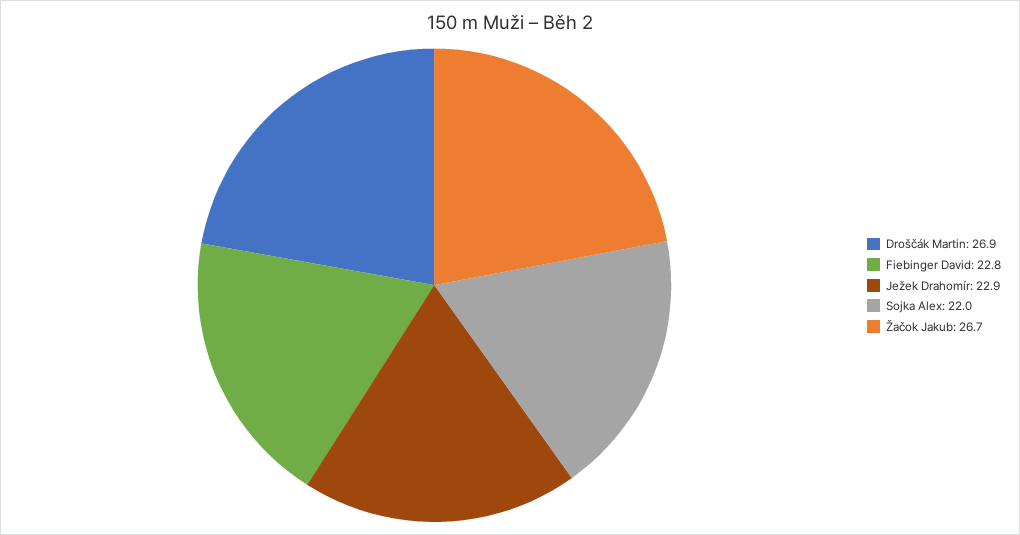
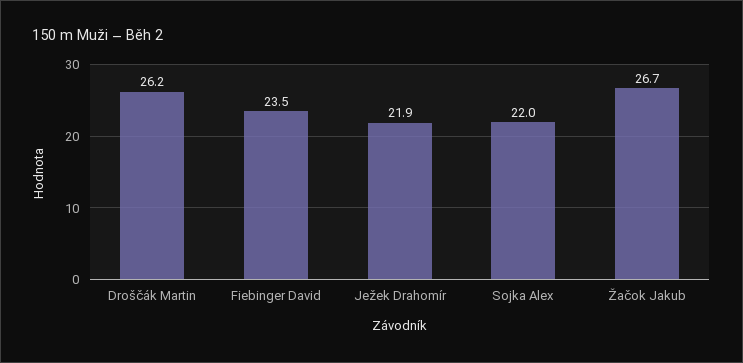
Droščák Martin: 26.9 -> 26.2
Fiebinger David: 22.8 -> 23.5
Ježek Drahomír: 22.9 -> 21.9

